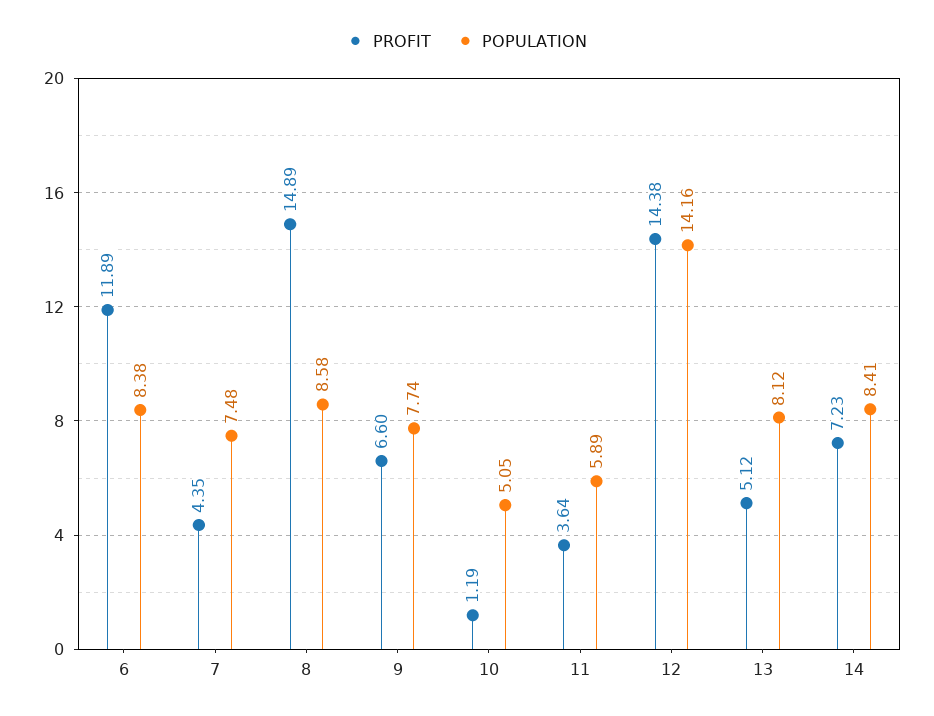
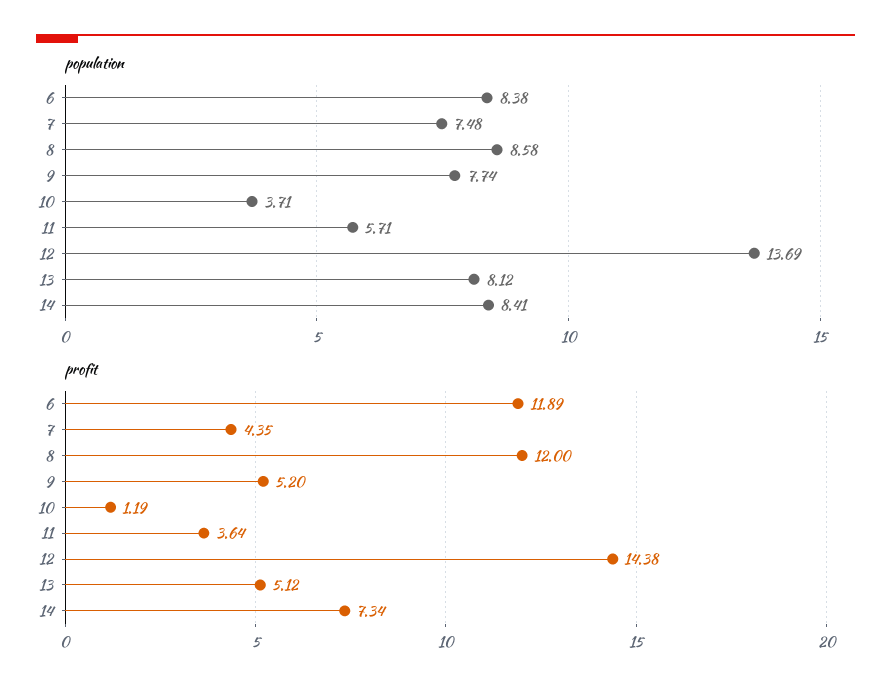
PROFIT, 8: 14.89 -> 12
PROFIT, 9: 6.6 -> 5.2
POPULATION, 10: 5.05 -> 3.71
POPULATION, 11: 5.89 -> 5.71
POPULATION, 12: 14.16 -> 13.69
PROFIT, 14: 7.23 -> 7.34

